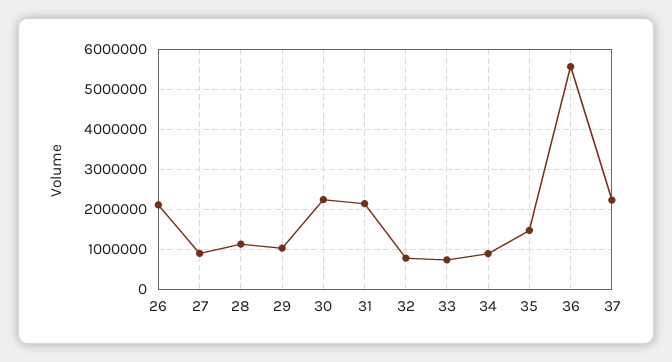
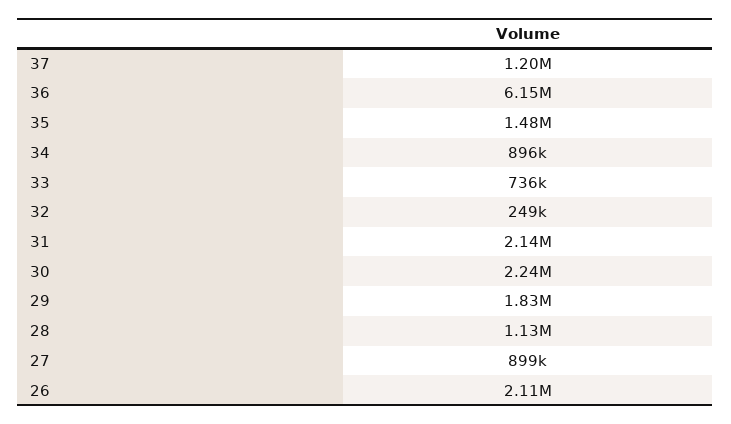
29: 1000000 -> 1830000
32: 800000 -> 249000
36: 5600000 -> 6150000
37: 2200000 -> 1200000

